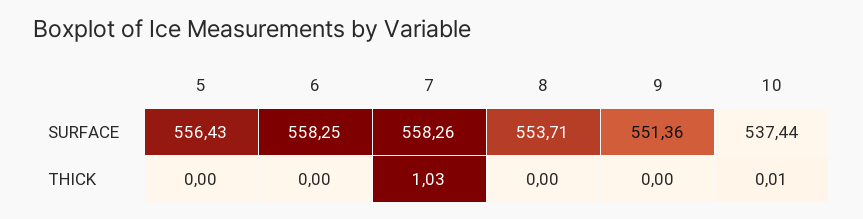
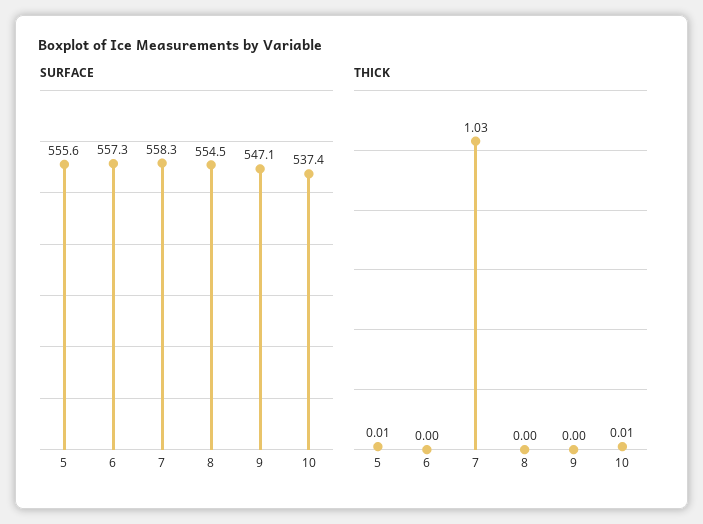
SURFACE, 5: 556.43 -> 555.6
SURFACE, 6: 558.25 -> 557.3
SURFACE, 8: 553.71 -> 554.5
SURFACE, 9: 551.36 -> 547.1
THICK, 5: 0 -> 0.01

